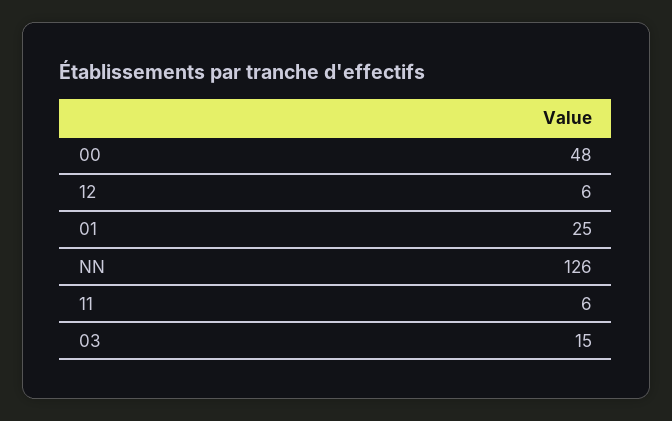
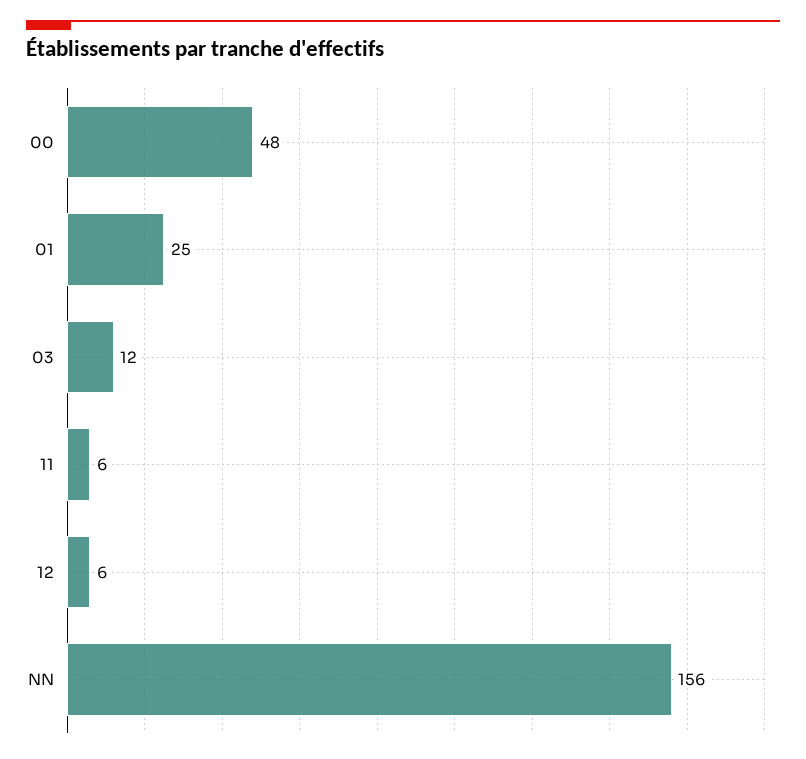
NN: 126 -> 156
03: 15 -> 12

